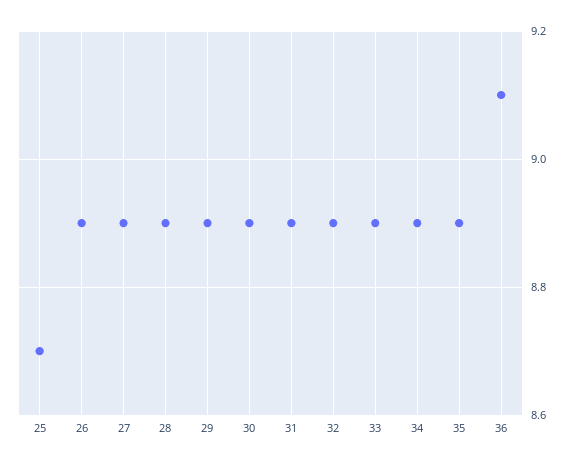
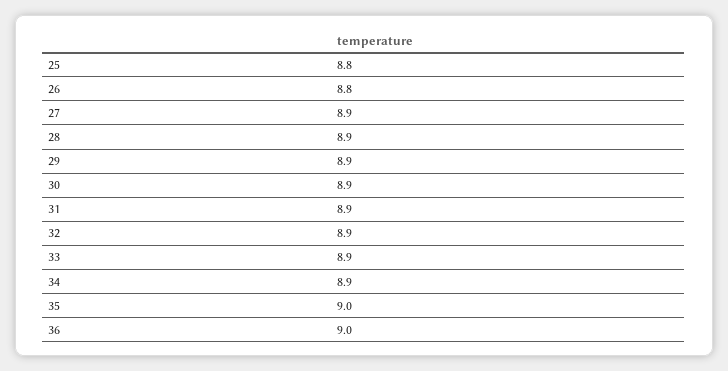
25: 8.7 -> 8.8
26: 8.9 -> 8.8
35: 8.9 -> 9
36: 9.1 -> 9

